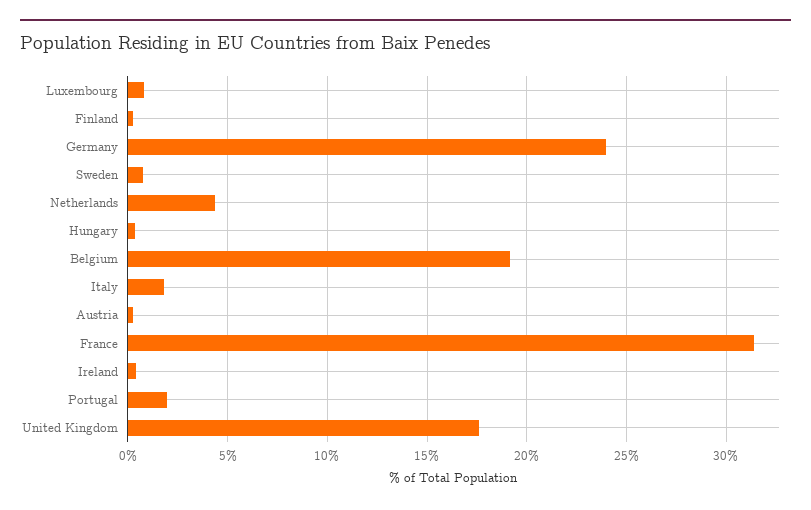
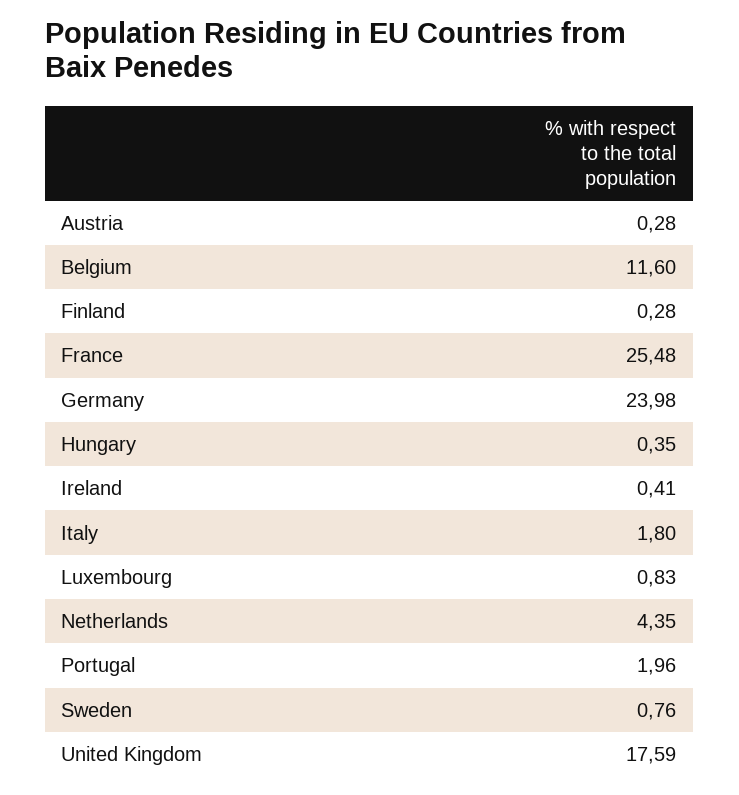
Belgium: 19 -> 11.6
France: 31.5 -> 25.48

